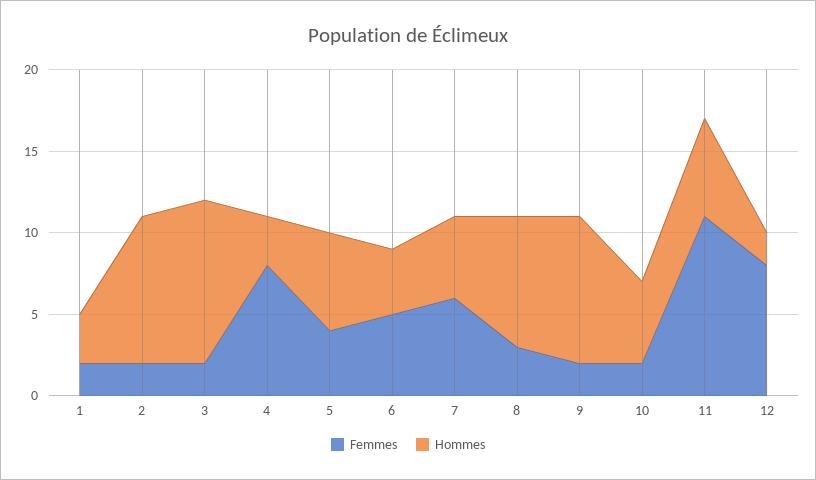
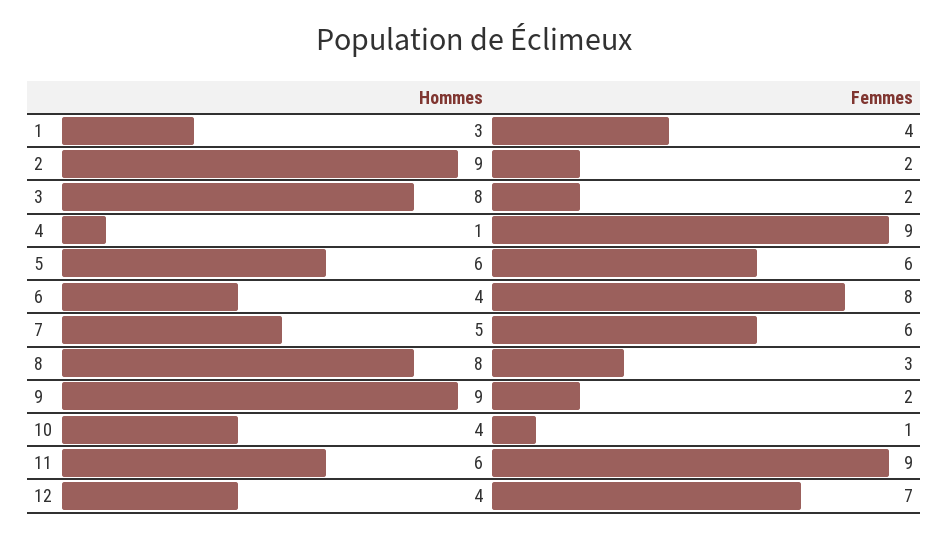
Femmes, 1: 2 -> 4
Hommes, 3: 10 -> 8
Femmes, 4: 8 -> 9
Hommes, 4: 3 -> 1
Femmes, 5: 4 -> 6
Femmes, 6: 5 -> 8
Femmes, 10: 2 -> 1
Hommes, 10: 5 -> 4
Femmes, 11: 11 -> 9
Femmes, 12: 8 -> 7
Hommes, 12: 2 -> 4

